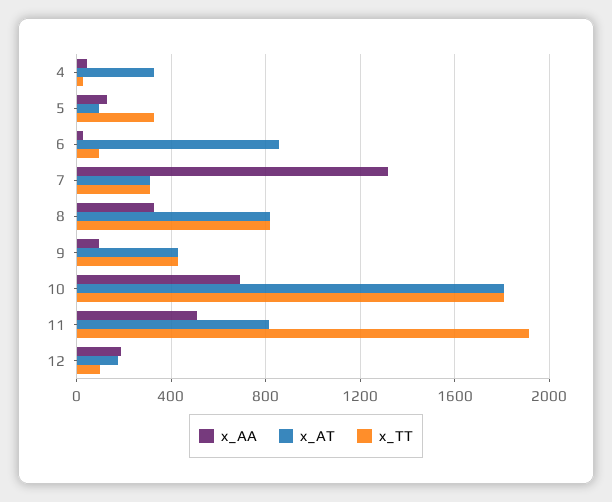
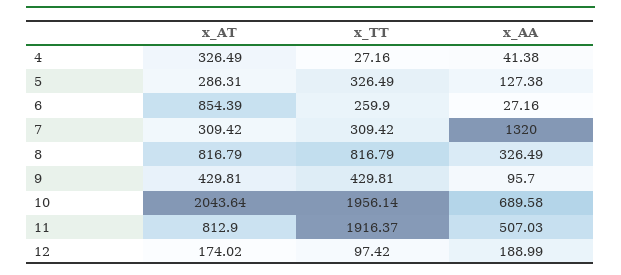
x_AT, 5: 100 -> 286.31
x_TT, 6: 100 -> 259.9
x_AT, 10: 1800 -> 2043.64
x_TT, 10: 1800 -> 1956.14

